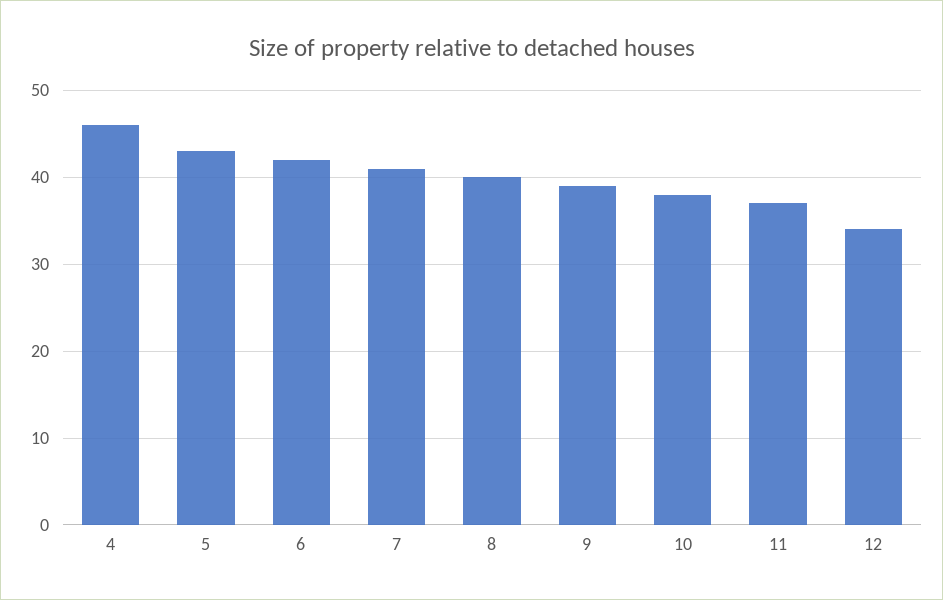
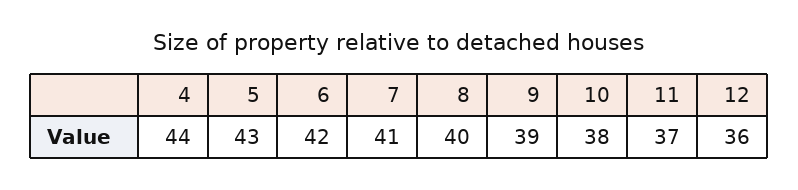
4: 46 -> 44
12: 34 -> 36

